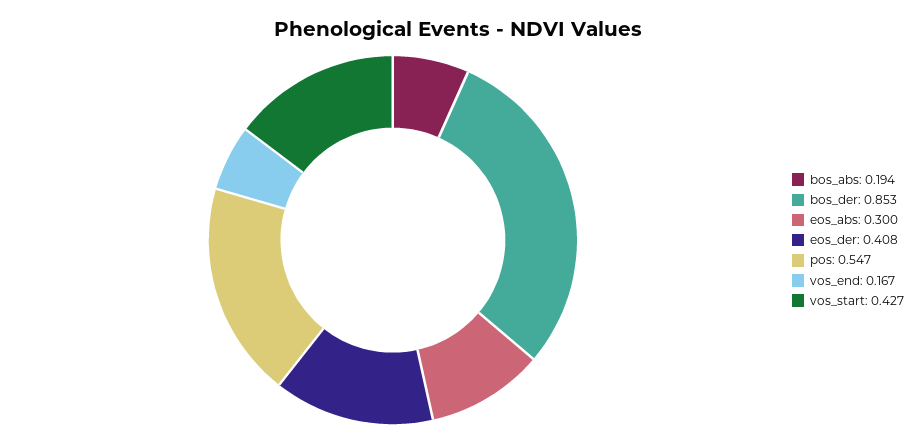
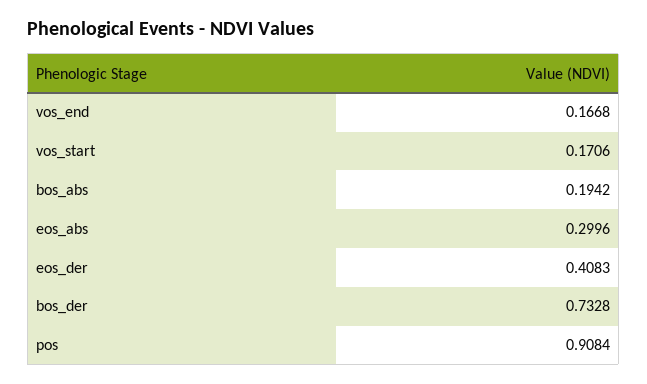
bos_der: 0.853 -> 0.7328
pos: 0.547 -> 0.9084
vos_start: 0.427 -> 0.1706

